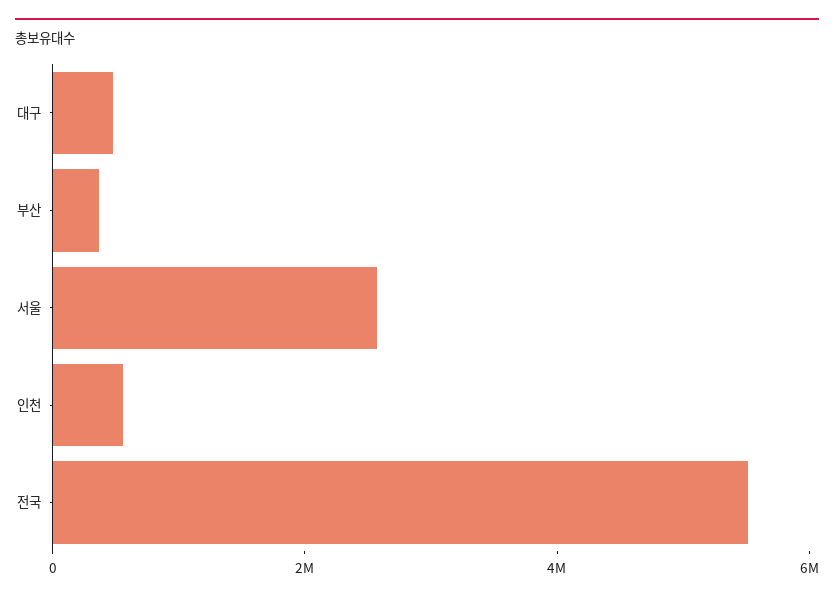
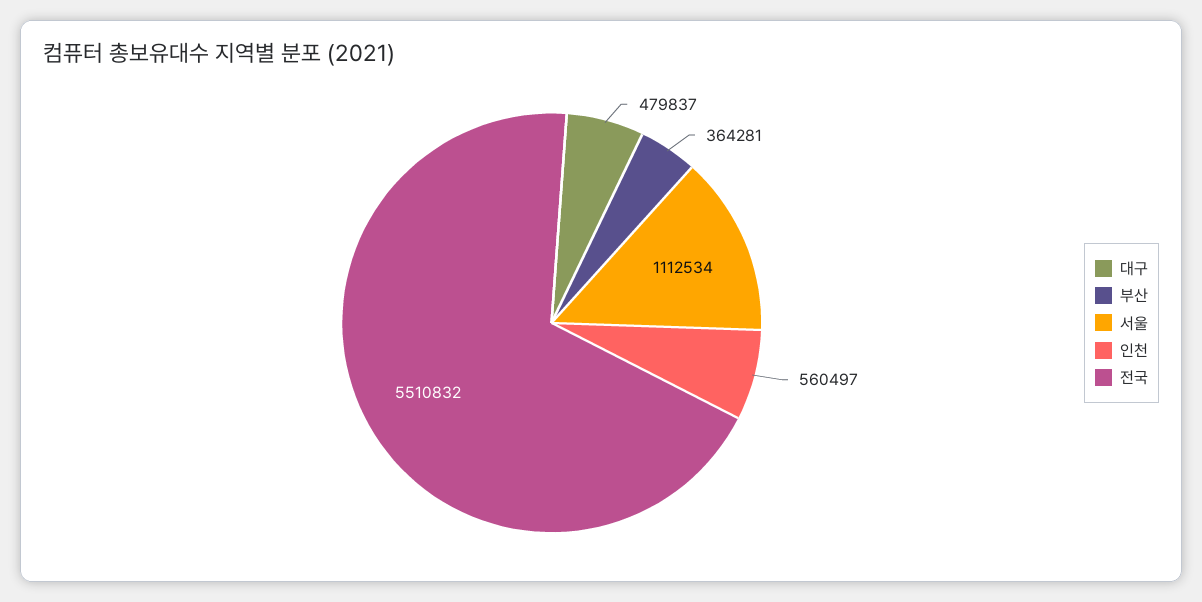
서울: 2500000 -> 1112534

